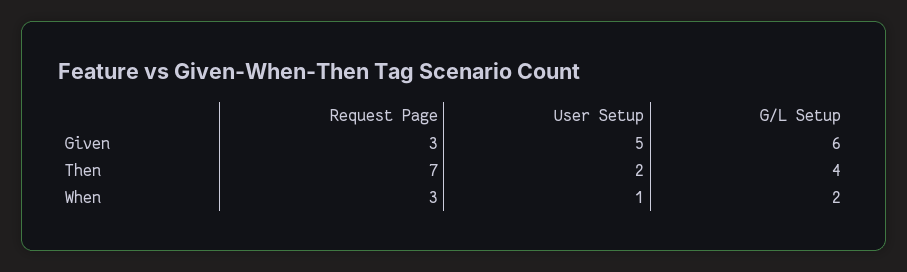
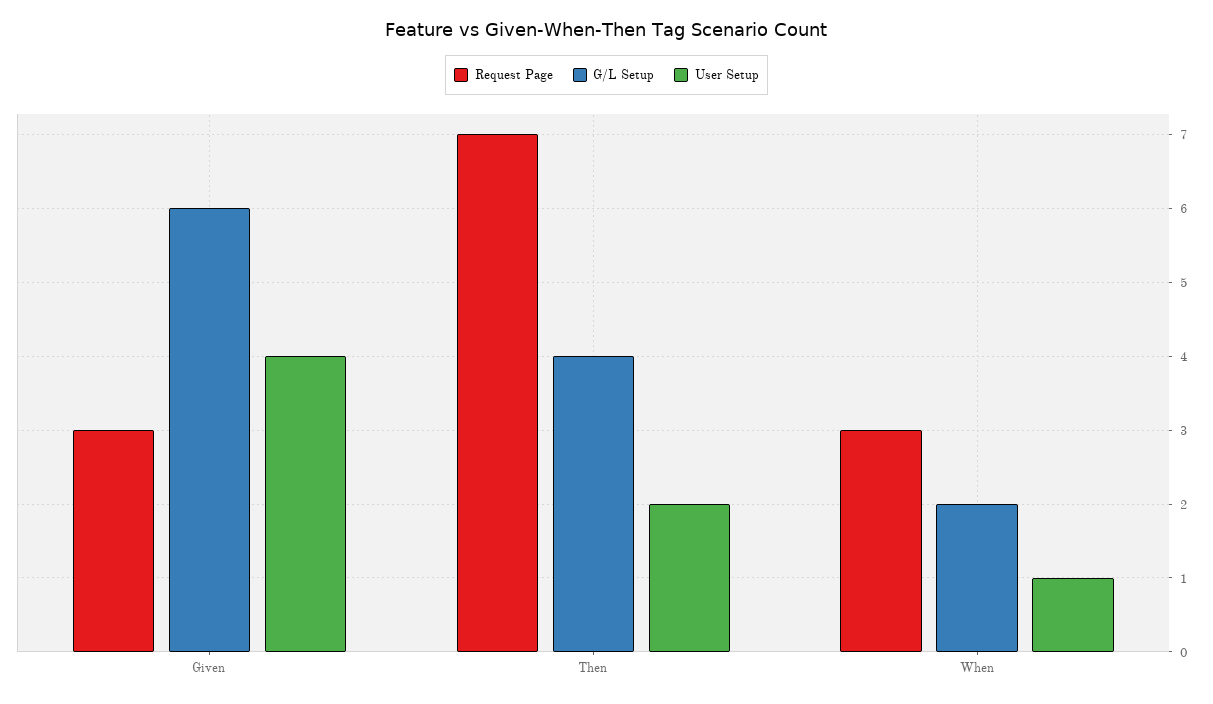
User Setup, Given: 5 -> 4

